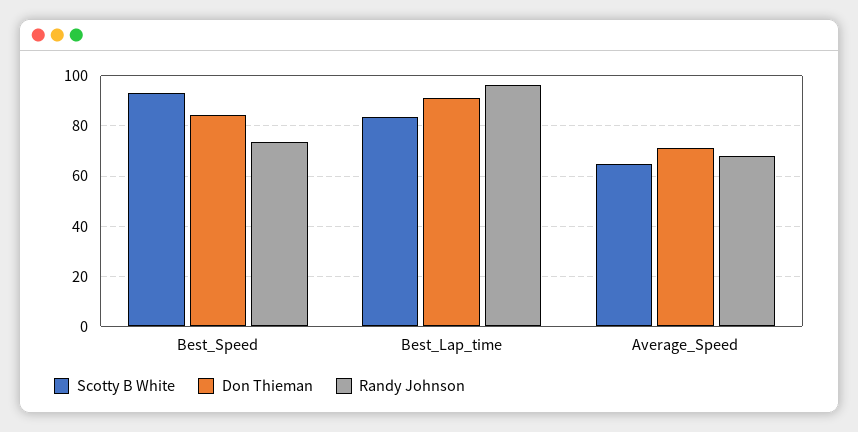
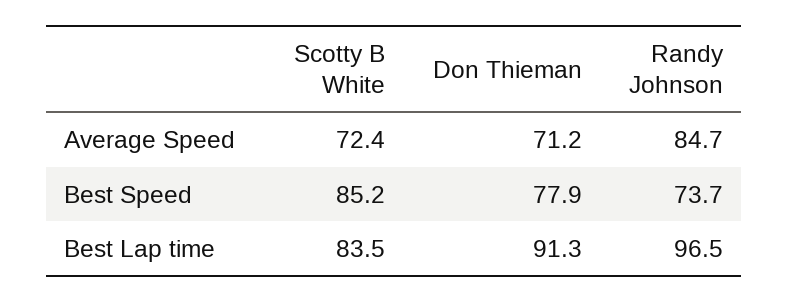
Scotty B White, Best_Speed: 92.5 -> 85.2
Don Thieman, Best_Speed: 85 -> 77.9
Scotty B White, Average_Speed: 65 -> 72.4
Randy Johnson, Average_Speed: 67.5 -> 84.7

